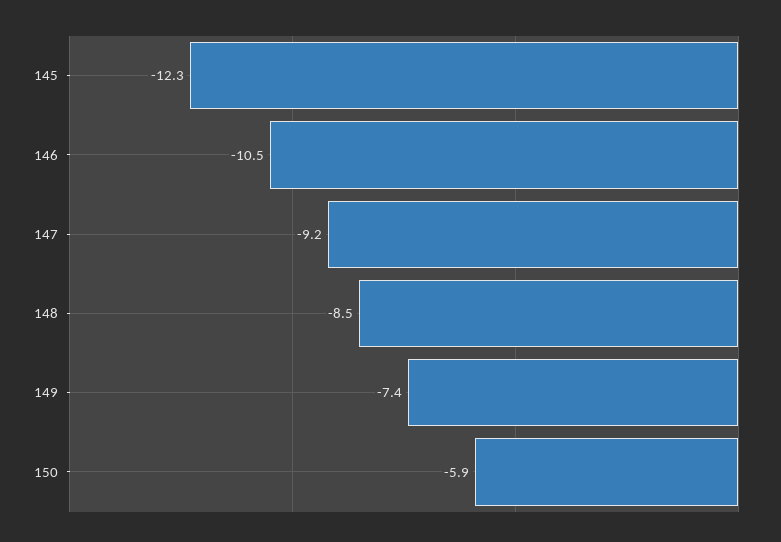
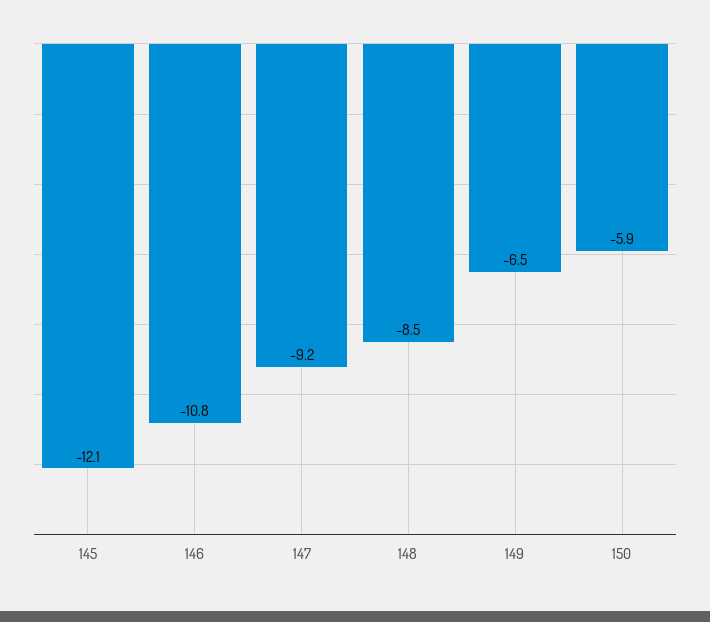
145: -12.3 -> -12.1
146: -10.5 -> -10.8
149: -7.4 -> -6.5

